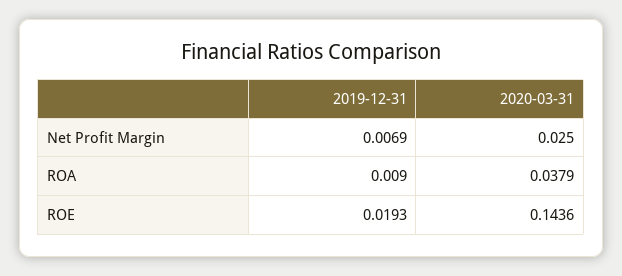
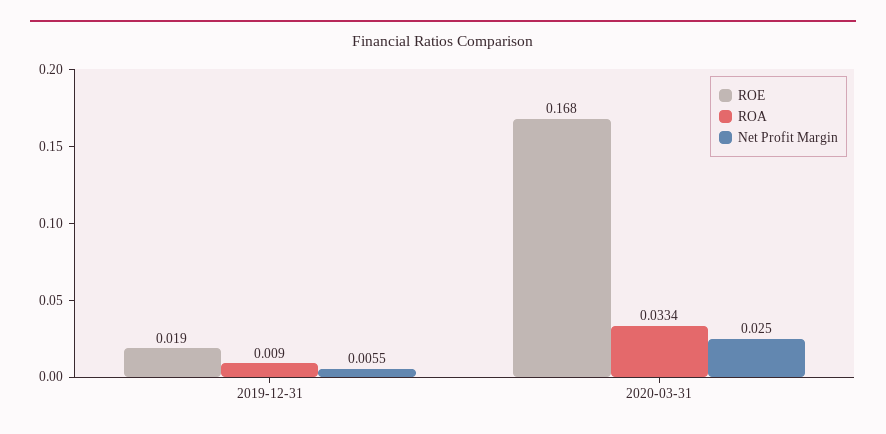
Net Profit Margin, 2019-12-31: 0.0069 -> 0.0055
ROA, 2020-03-31: 0.0379 -> 0.0334
ROE, 2020-03-31: 0.1436 -> 0.168

